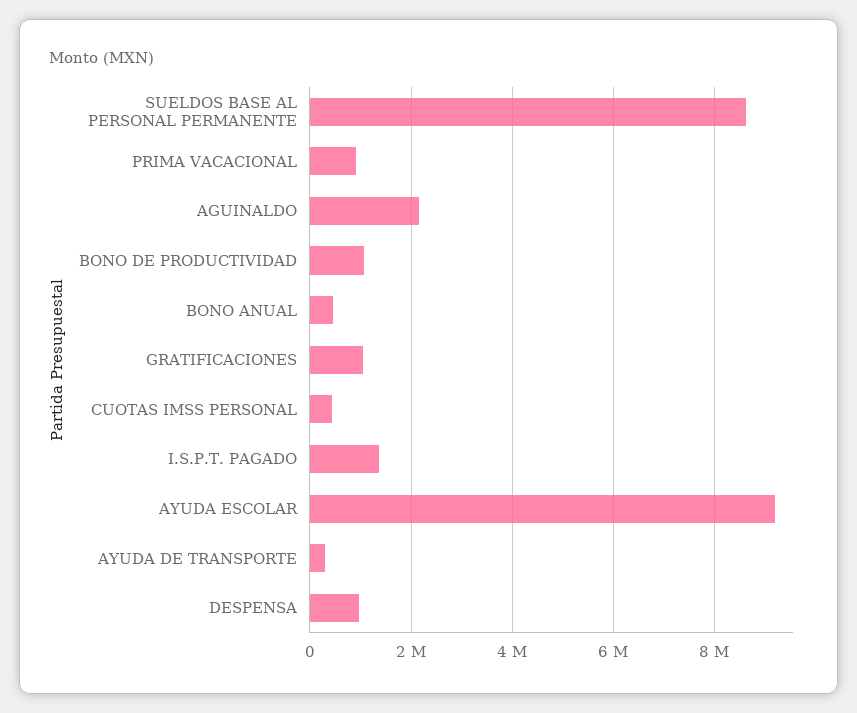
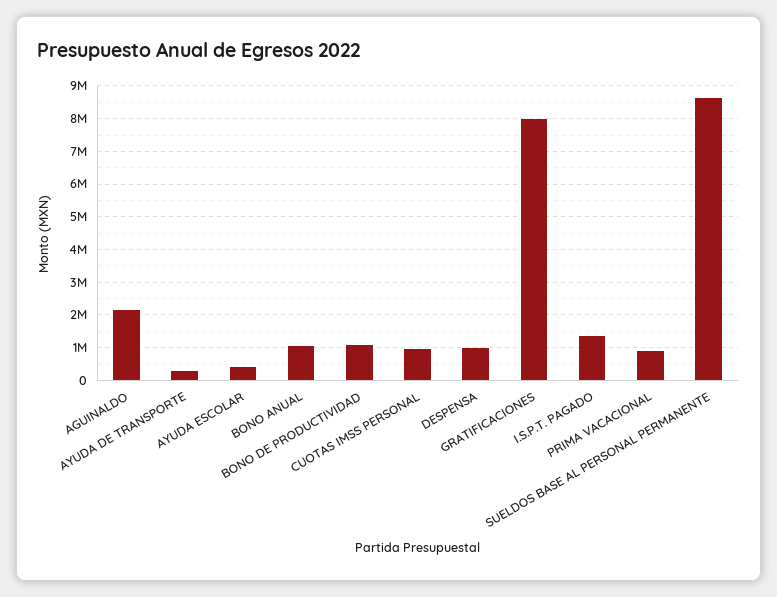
BONO ANUAL: 400000 -> 1000000
GRATIFICACIONES: 1000000 -> 8000000
CUOTAS IMSS PERSONAL: 400000 -> 1000000
AYUDA ESCOLAR: 9200000 -> 400000

